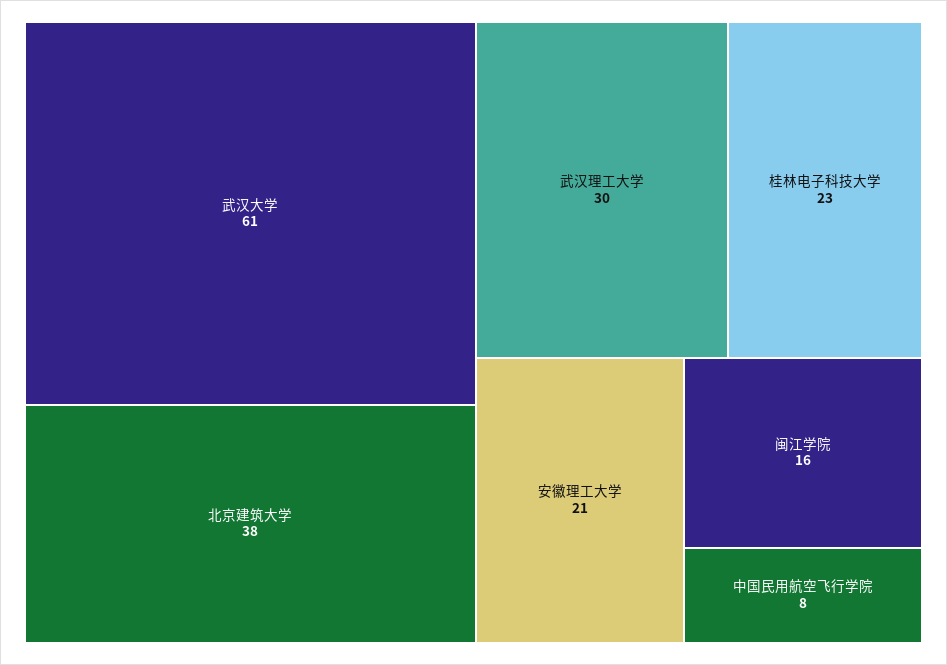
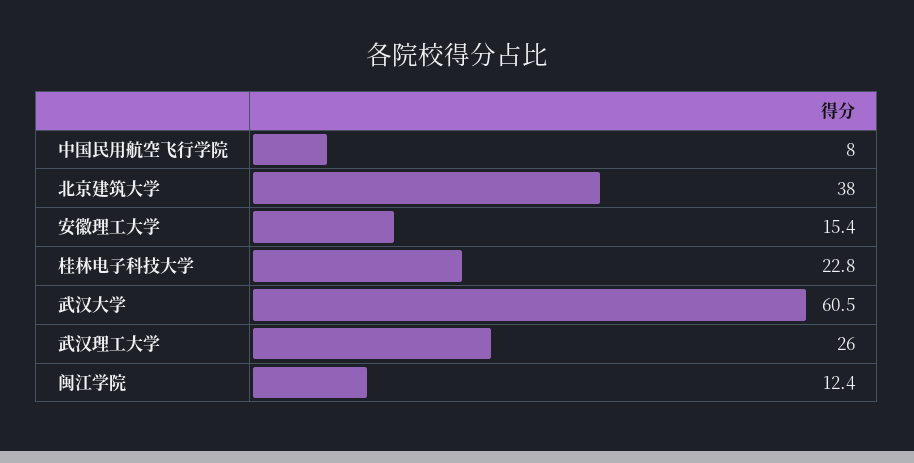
武汉理工大学: 30 -> 26
安徽理工大学: 21 -> 15.4
闽江学院: 16 -> 12.4

